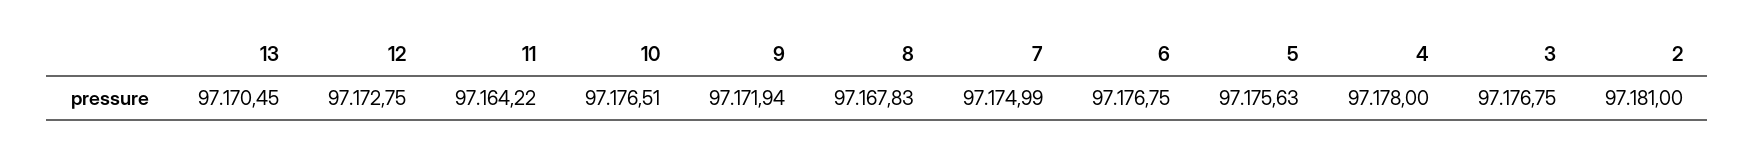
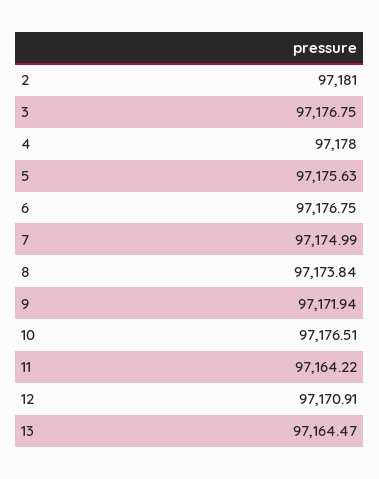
13: 97170.45 -> 97164.47
12: 97172.75 -> 97170.91
8: 97167.83 -> 97173.84

